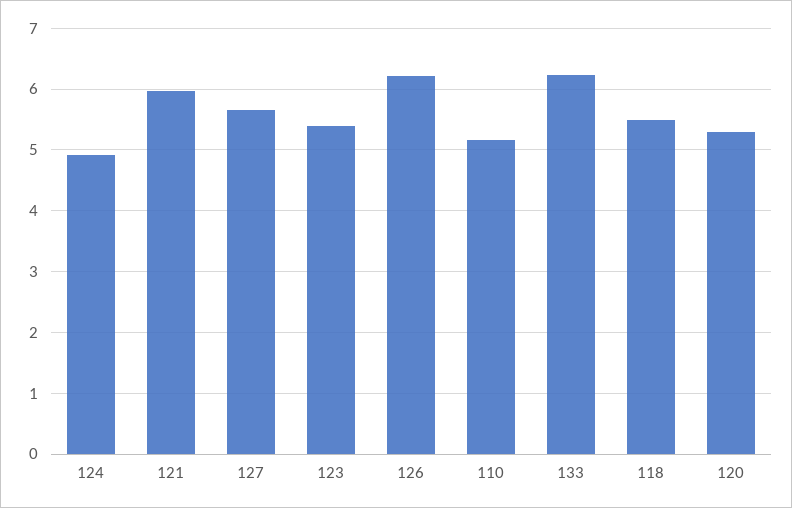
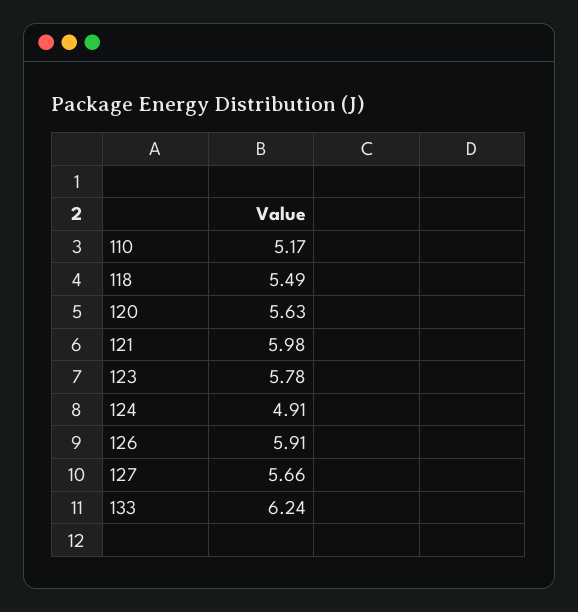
123: 5.4 -> 5.78
126: 6.2 -> 5.91
120: 5.3 -> 5.63

